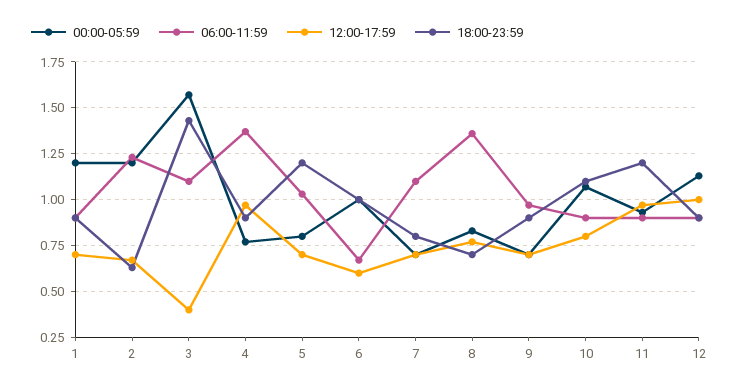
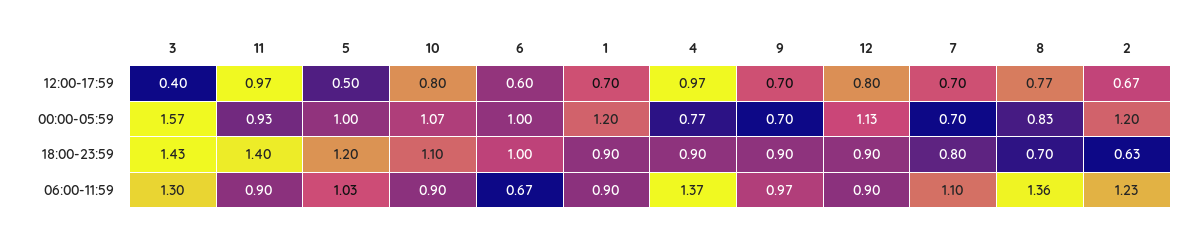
06:00-11:59, 3: 1.1 -> 1.3
00:00-05:59, 5: 0.8 -> 1
12:00-17:59, 5: 0.7 -> 0.5
18:00-23:59, 11: 1.2 -> 1.4
12:00-17:59, 12: 1 -> 0.8

